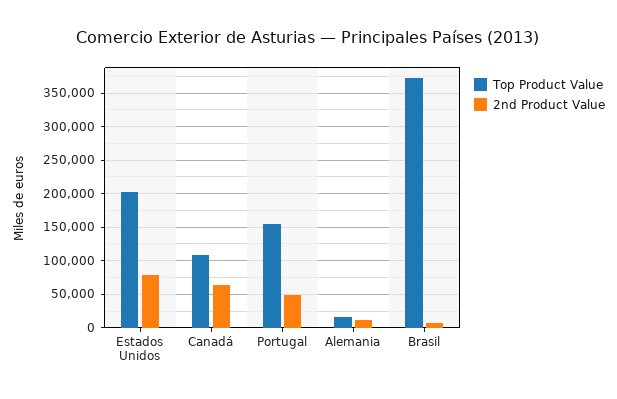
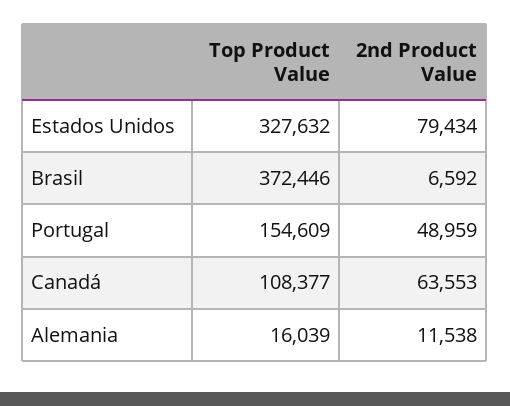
Top Product Value, Estados Unidos: 200000 -> 327632

